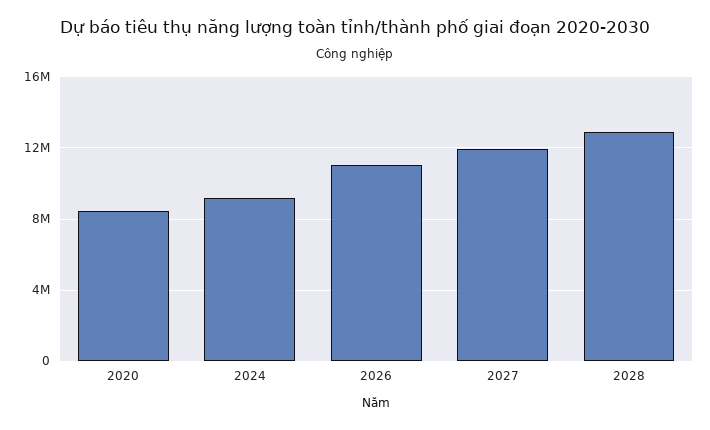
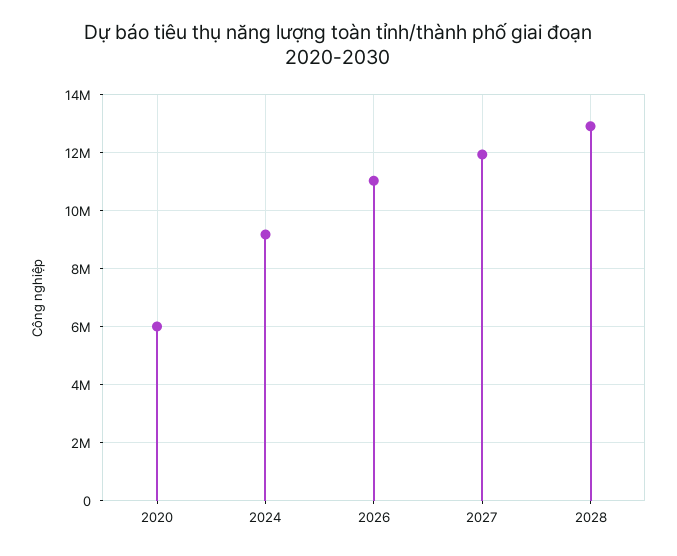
2020: 8500000 -> 6000000

